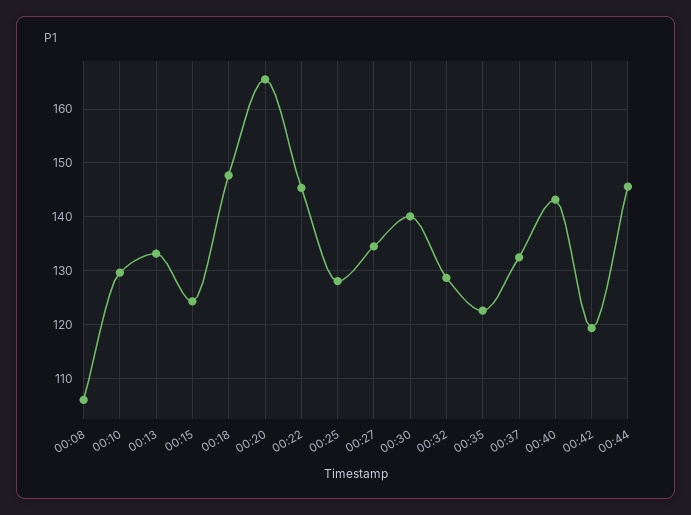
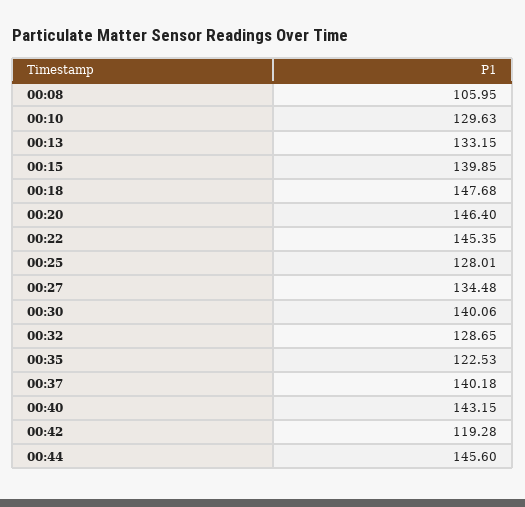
00:15: 124 -> 139.85
00:20: 166 -> 146.4
00:37: 132 -> 140.18

